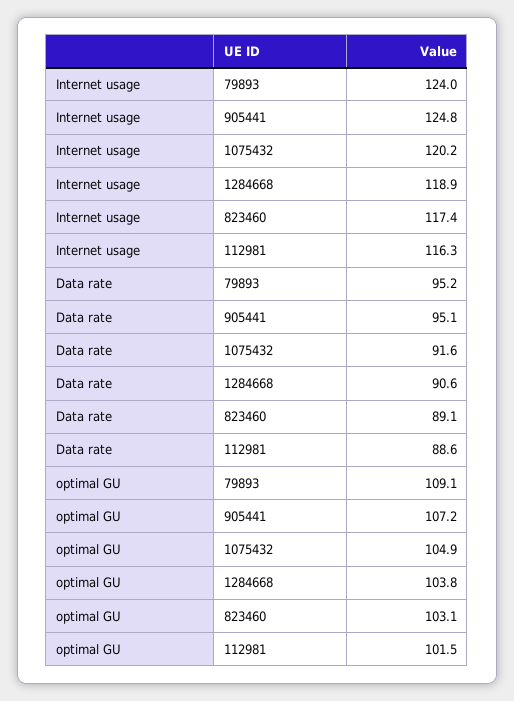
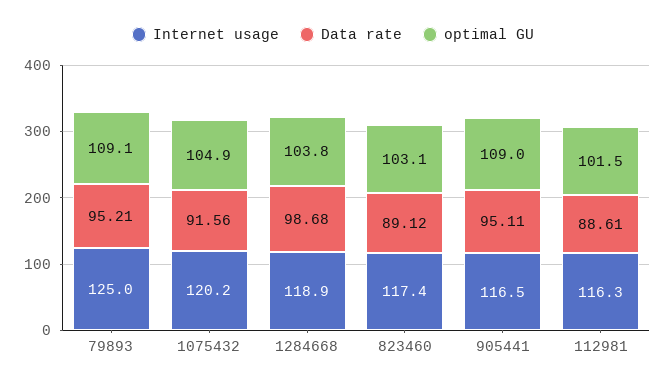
Internet usage, 79893: 124 -> 125
Internet usage, 905441: 124.8 -> 116.5
Data rate, 1284668: 90.6 -> 98.68
optimal GU, 905441: 107.2 -> 109

